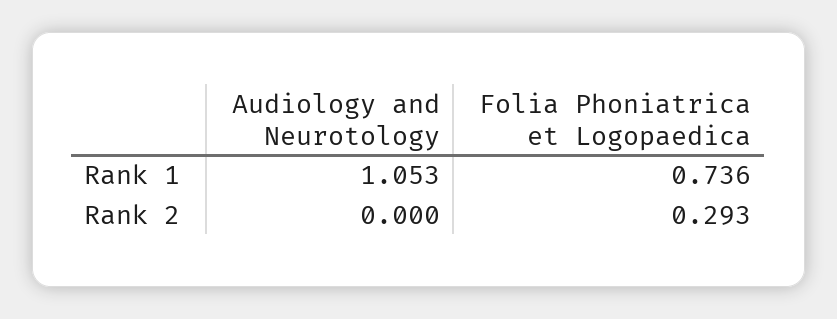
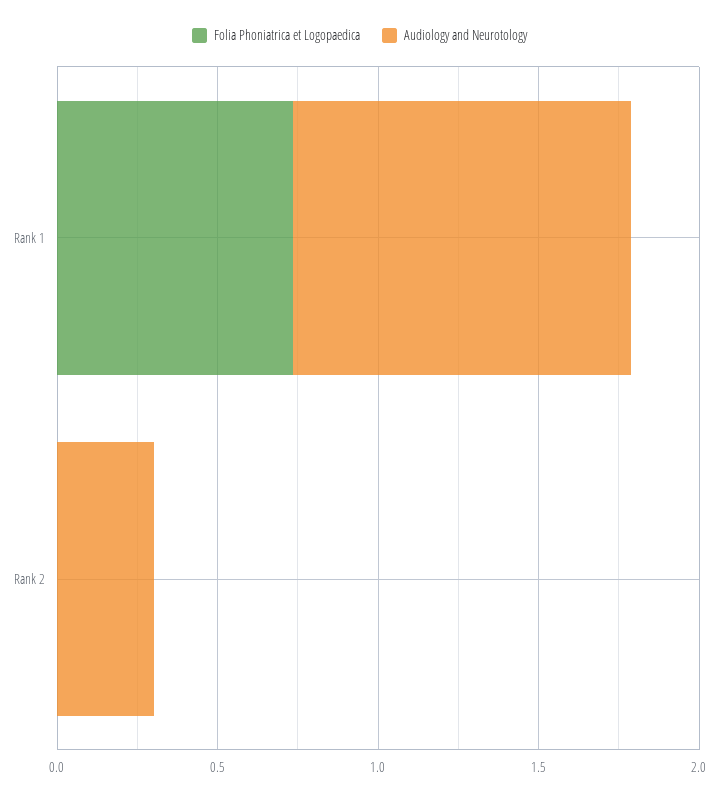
Audiology and Neurotology, Rank 2: 0 -> 0.3
Folia Phoniatrica et Logopaedica, Rank 2: 0.293 -> 0

